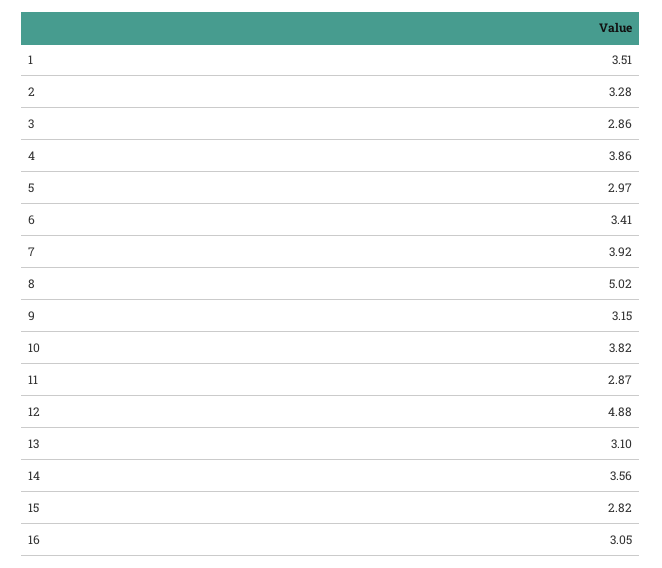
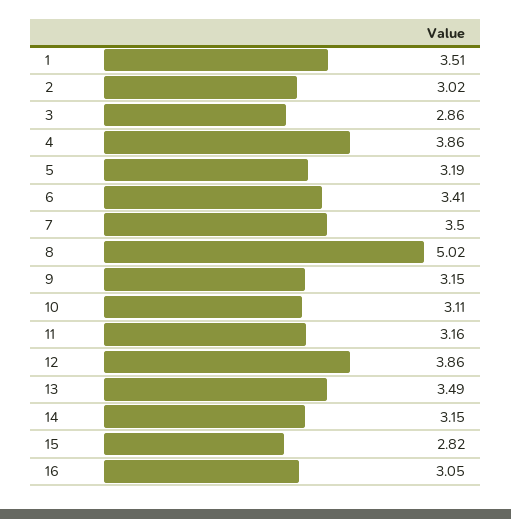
2: 3.28 -> 3.02
5: 2.97 -> 3.19
7: 3.92 -> 3.5
10: 3.82 -> 3.11
11: 2.87 -> 3.16
12: 4.88 -> 3.86
13: 3.1 -> 3.49
14: 3.56 -> 3.15

